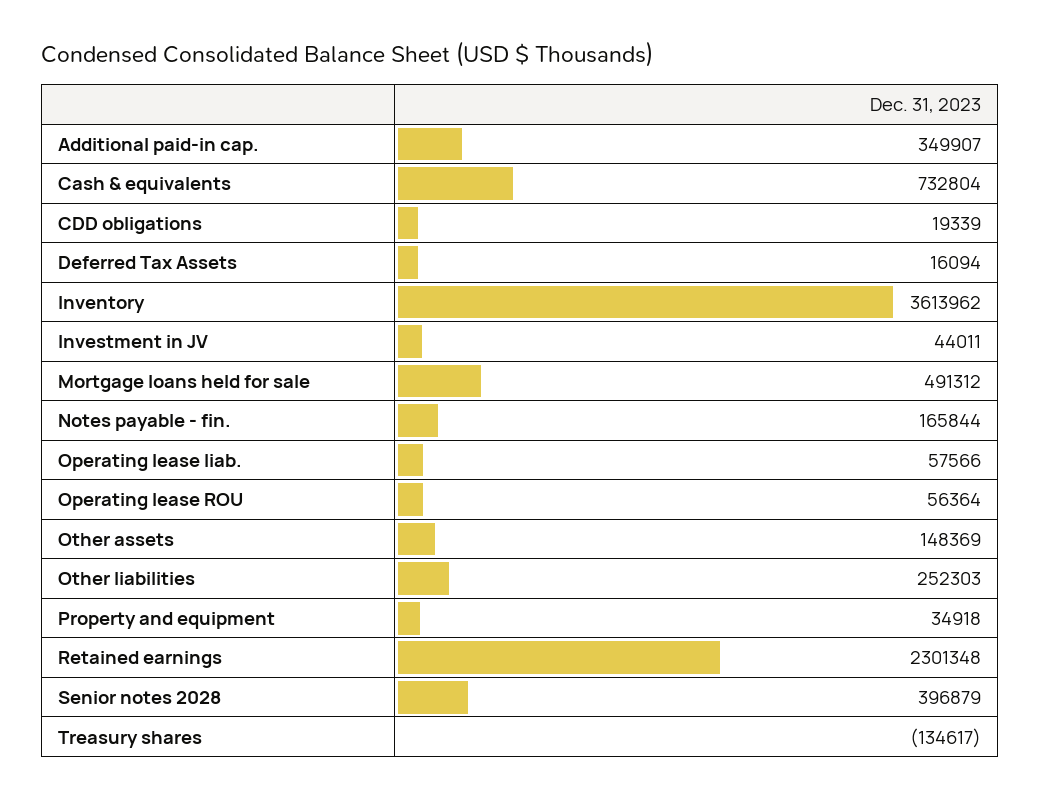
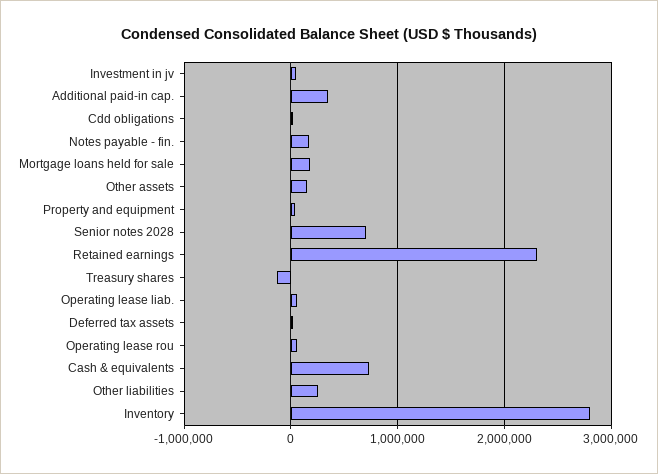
Inventory: 3613962 -> 2800000
Mortgage loans held for sale: 491312 -> 200000
Senior notes 2028: 396879 -> 700000

